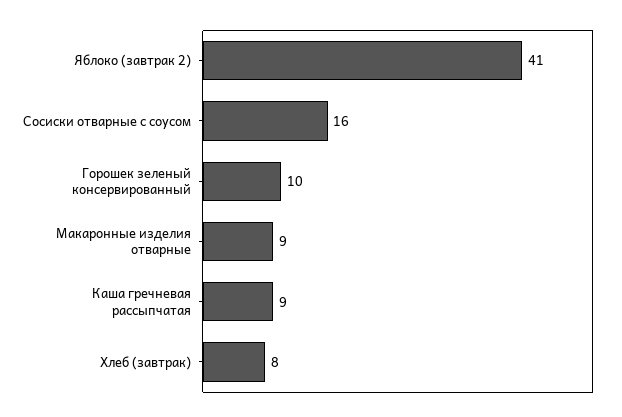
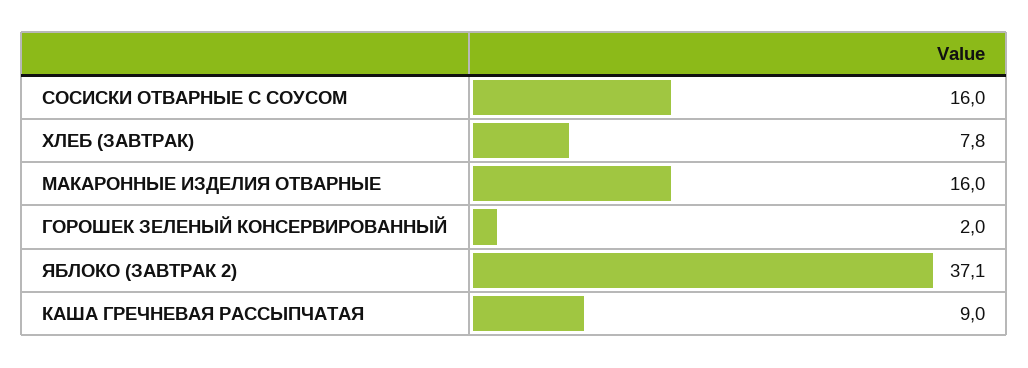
Яблоко (завтрак 2): 41 -> 37.1
Горошек зеленый консервированный: 10 -> 2
Макаронные изделия отварные: 9 -> 16

